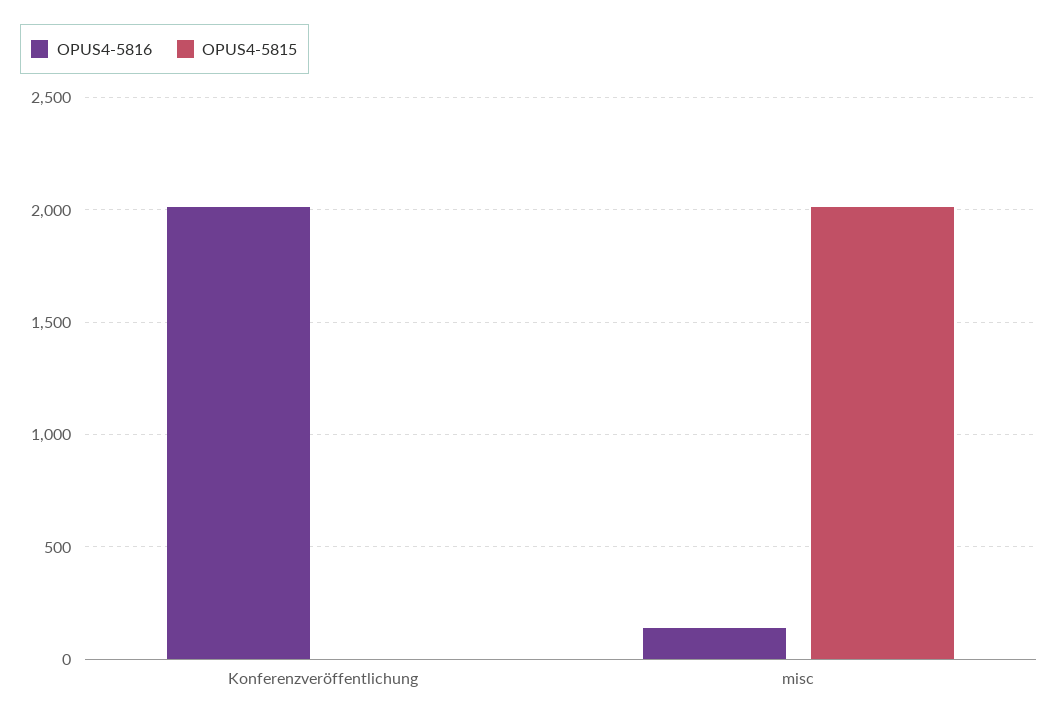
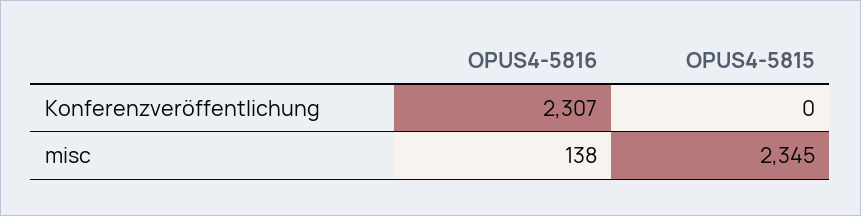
OPUS4-5816, Konferenzveröffentlichung: 2000 -> 2307
OPUS4-5815, misc: 2000 -> 2345

